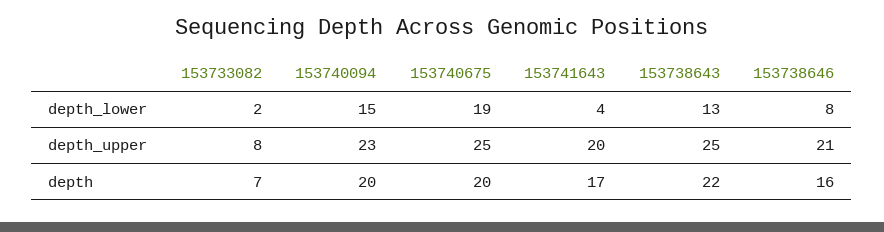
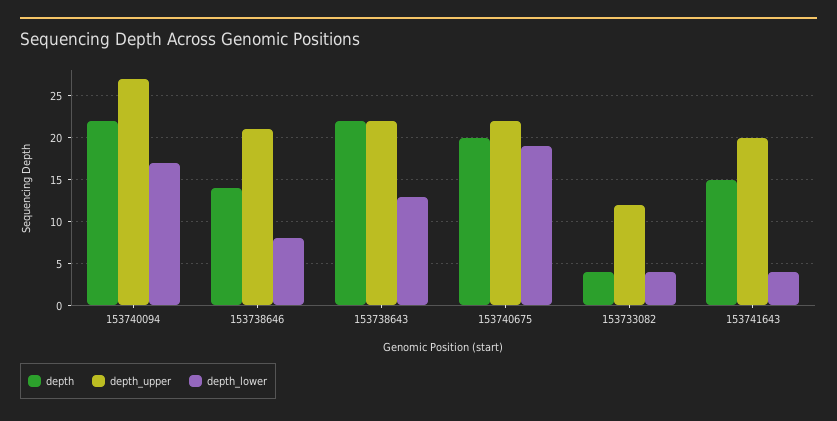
depth_lower, 153733082: 2 -> 4
depth_lower, 153740094: 15 -> 17
depth_upper, 153733082: 8 -> 12
depth_upper, 153740094: 23 -> 27
depth_upper, 153740675: 25 -> 22
depth_upper, 153738643: 25 -> 22
depth, 153733082: 7 -> 4
depth, 153740094: 20 -> 22
depth, 153741643: 17 -> 15
depth, 153738646: 16 -> 14

